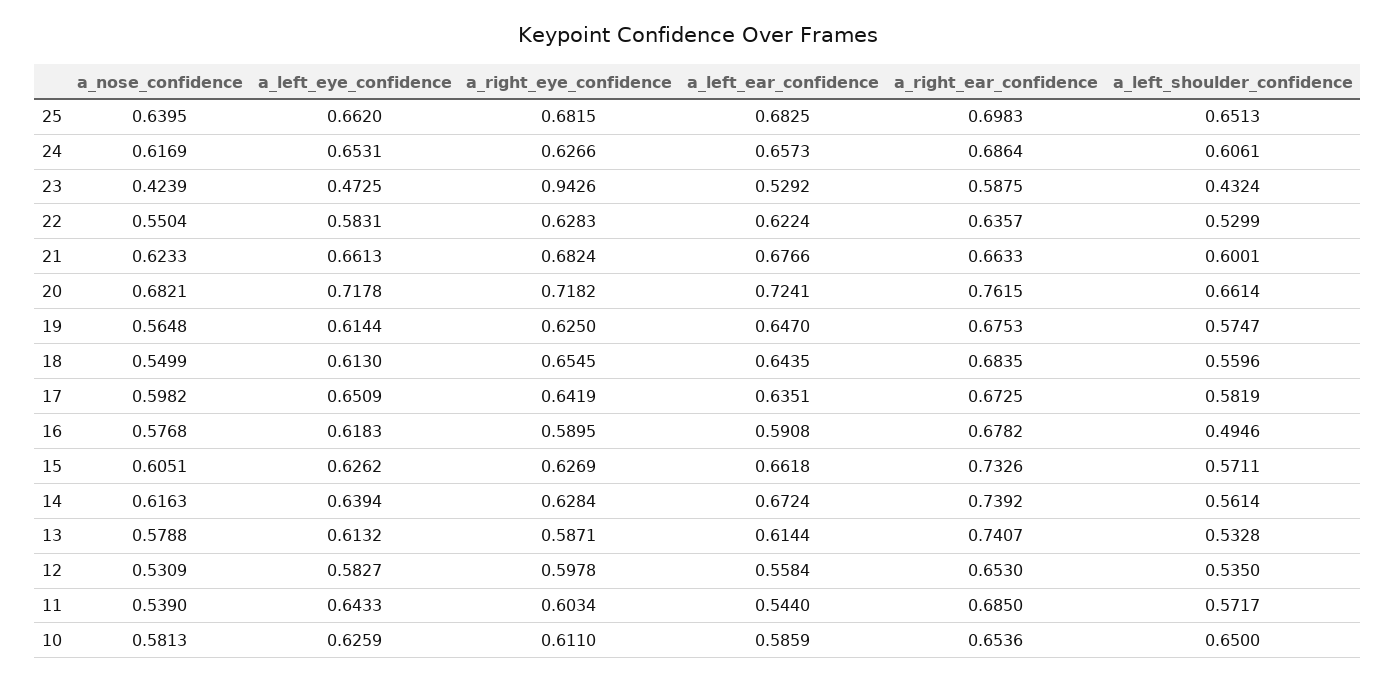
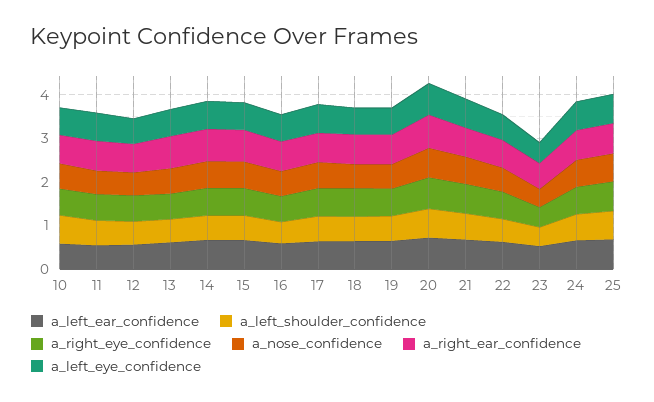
a_right_eye_confidence, 23: 0.9426 -> 0.4

